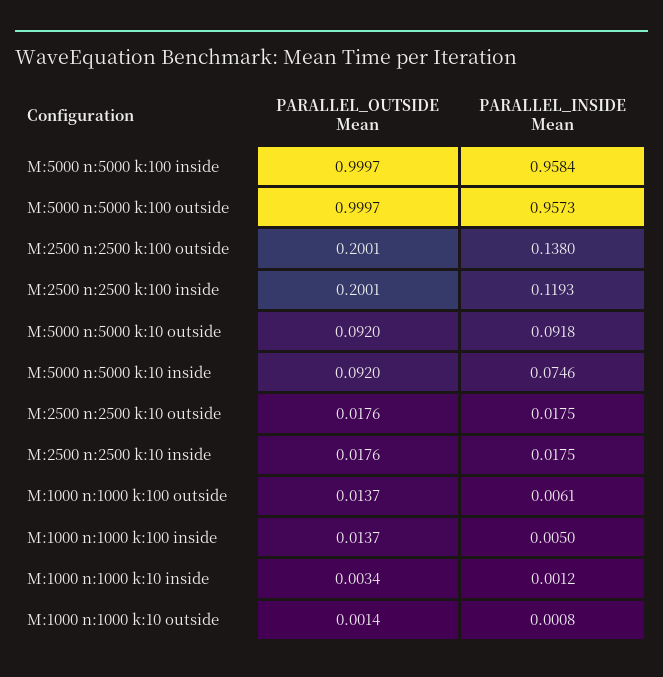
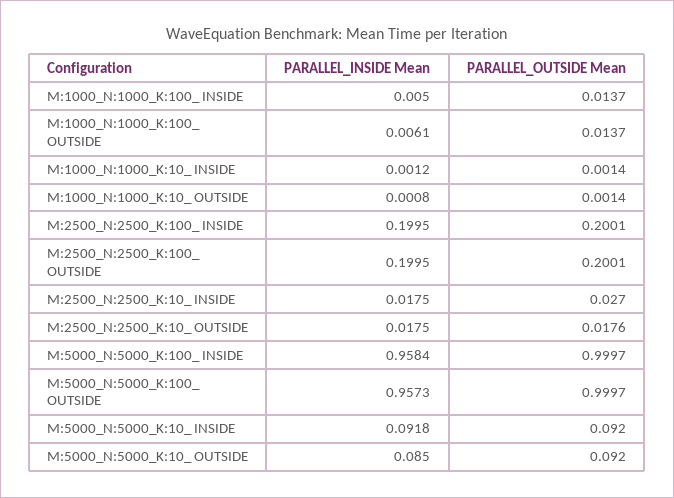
PARALLEL_INSIDE Mean, M:2500 n:2500 k:100  outside: 0.138 -> 0.1995
PARALLEL_INSIDE Mean, M:2500 n:2500 k:100  inside: 0.1193 -> 0.1995
PARALLEL_INSIDE Mean, M:5000 n:5000 k:10  outside: 0.0918 -> 0.085
PARALLEL_INSIDE Mean, M:5000 n:5000 k:10  inside: 0.0746 -> 0.0918
PARALLEL_OUTSIDE Mean, M:2500 n:2500 k:10  inside: 0.0176 -> 0.027
PARALLEL_OUTSIDE Mean, M:1000 n:1000 k:10  inside: 0.0034 -> 0.0014

